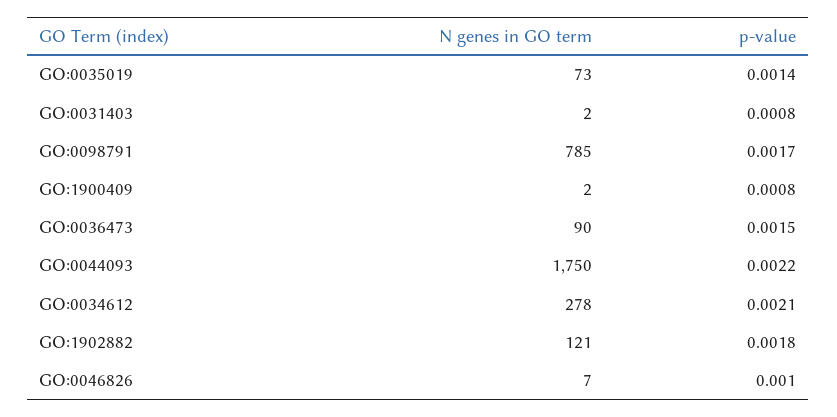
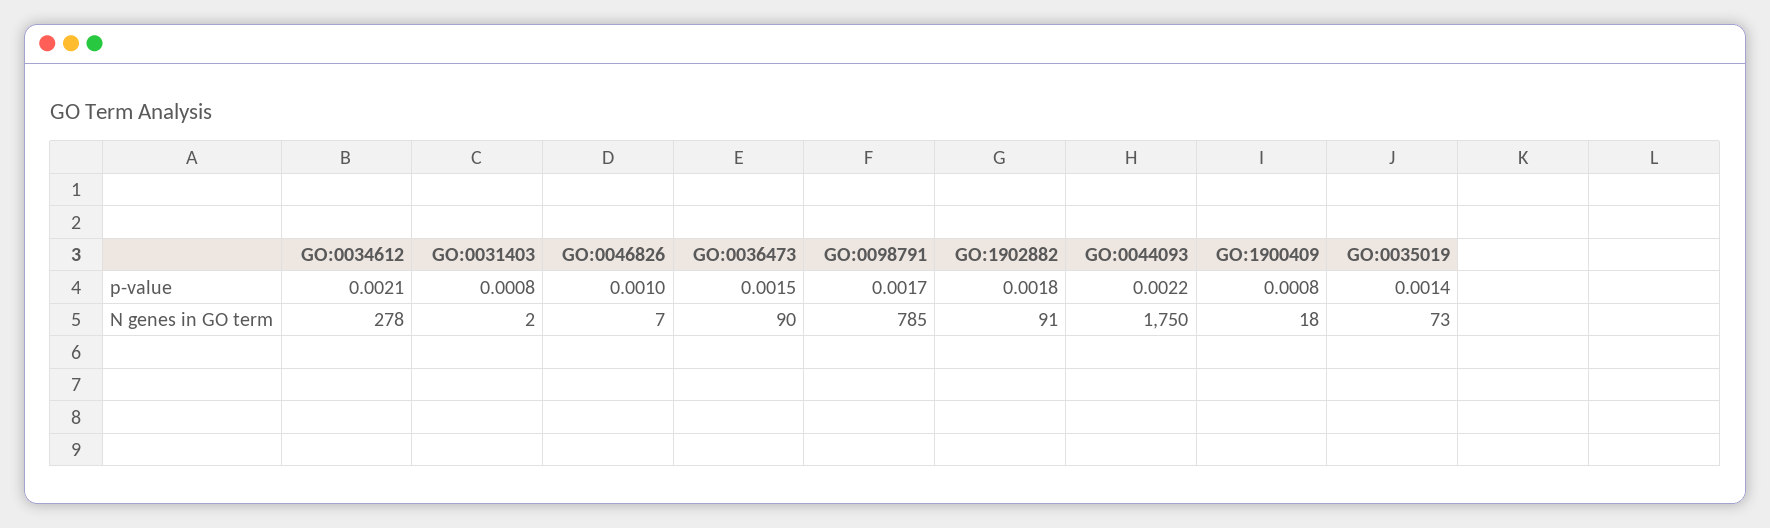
N genes in GO term, GO:1900409: 2 -> 18
N genes in GO term, GO:1902882: 121 -> 91

